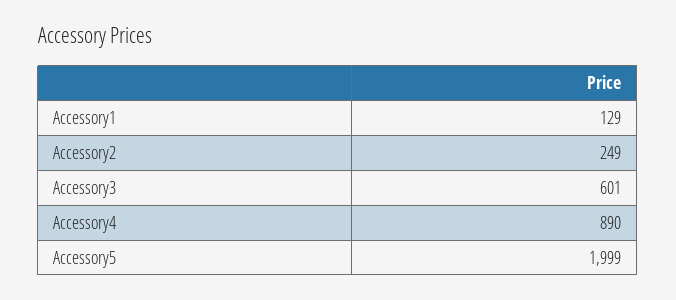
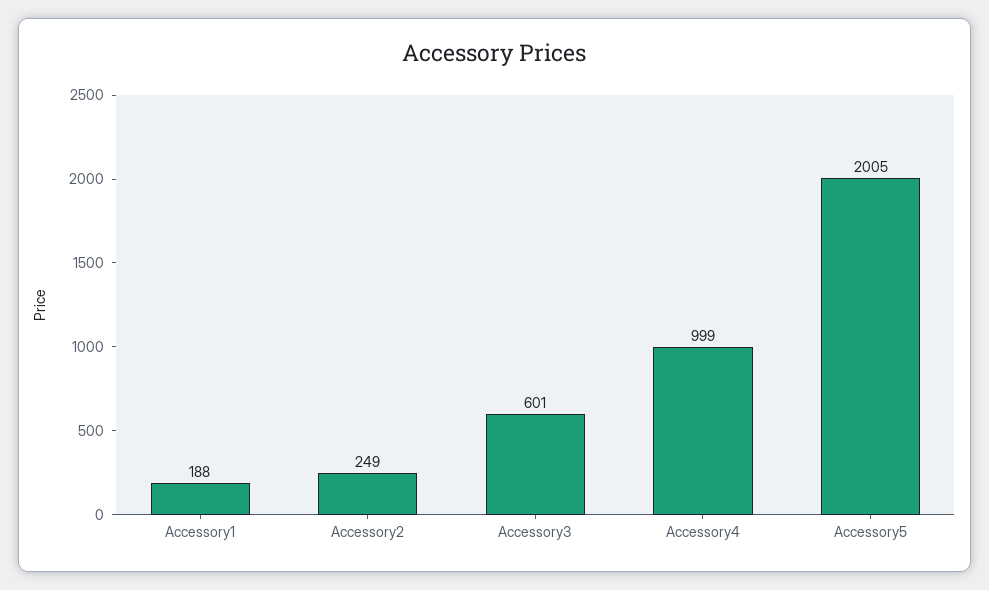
Accessory1: 129 -> 188
Accessory4: 890 -> 999
Accessory5: 1999 -> 2005

